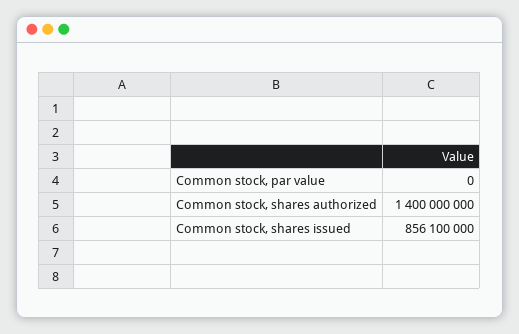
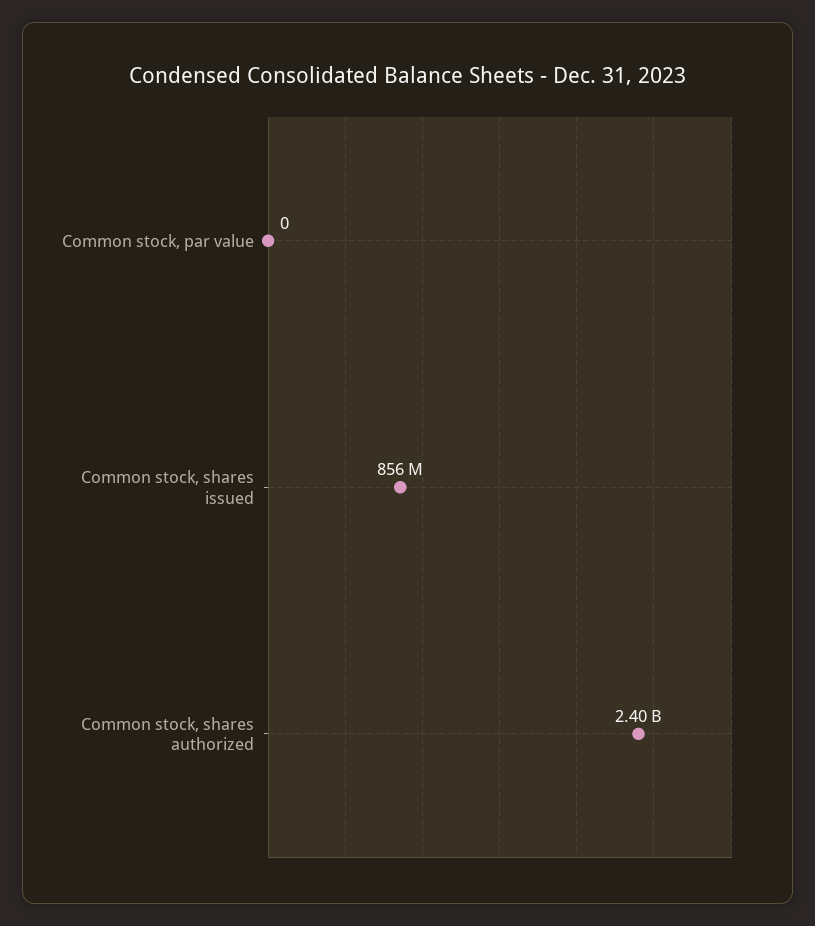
Common stock, shares authorized: 1400000000 -> 2400000000

